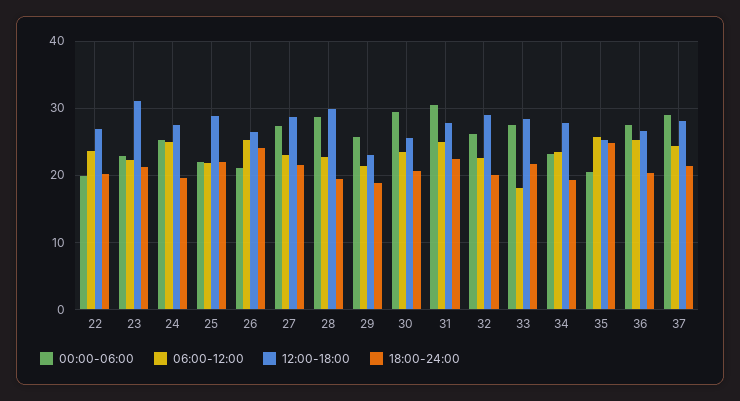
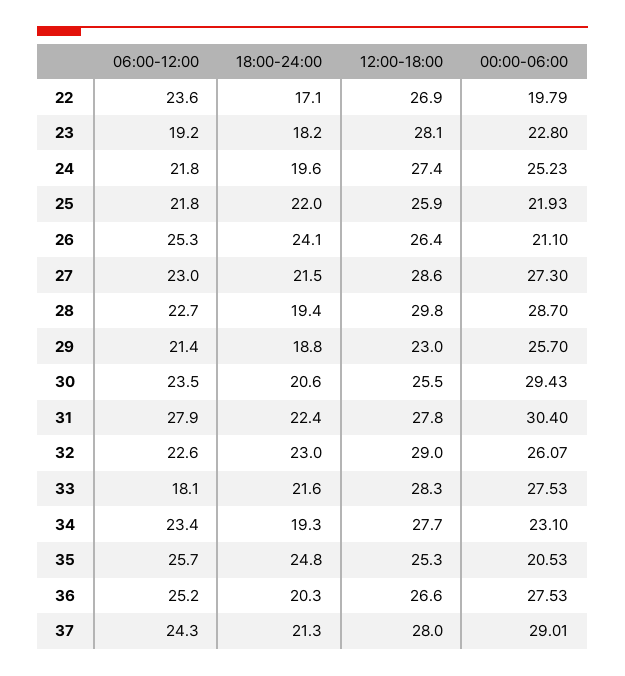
18:00-24:00, 22: 20 -> 17.1
06:00-12:00, 23: 22 -> 19.2
12:00-18:00, 23: 31 -> 28.1
18:00-24:00, 23: 21 -> 18.2
06:00-12:00, 24: 25 -> 21.8
12:00-18:00, 25: 29 -> 25.9
06:00-12:00, 31: 25 -> 27.9
18:00-24:00, 32: 20 -> 23

